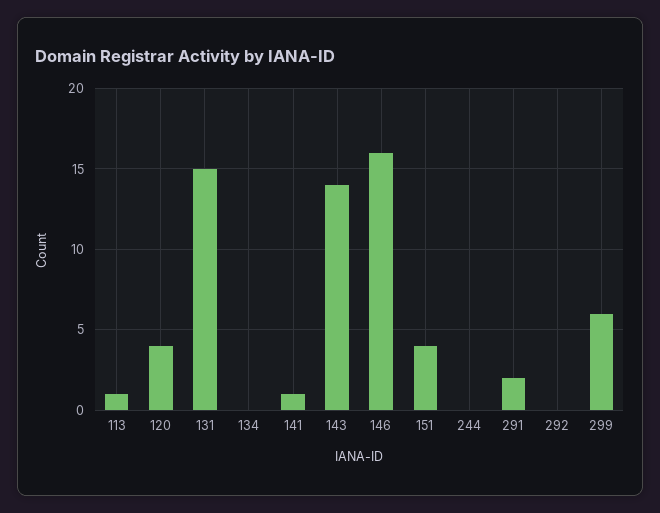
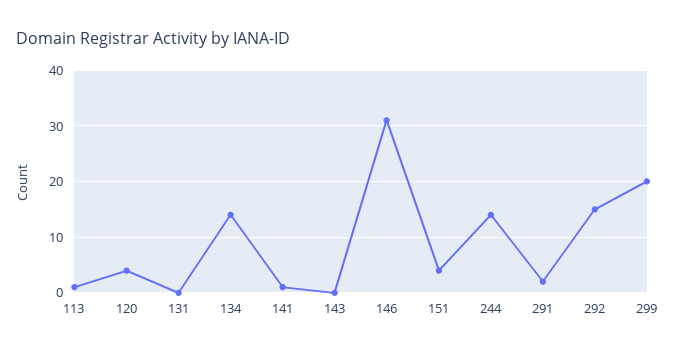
131: 15 -> 0
134: 0 -> 15
143: 14 -> 0
146: 16 -> 30
244: 0 -> 15
292: 0 -> 15
299: 6 -> 20

